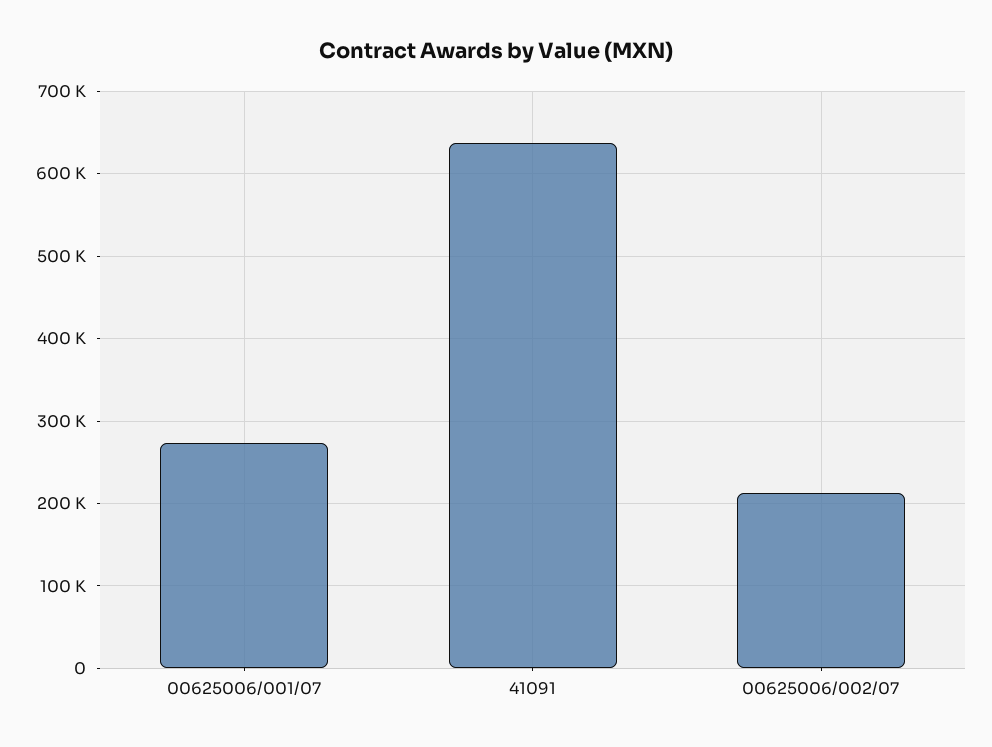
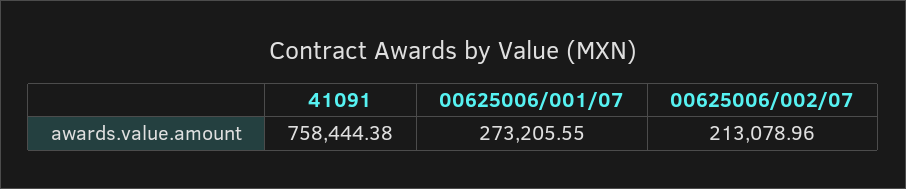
41091: 640000 -> 758444.38

